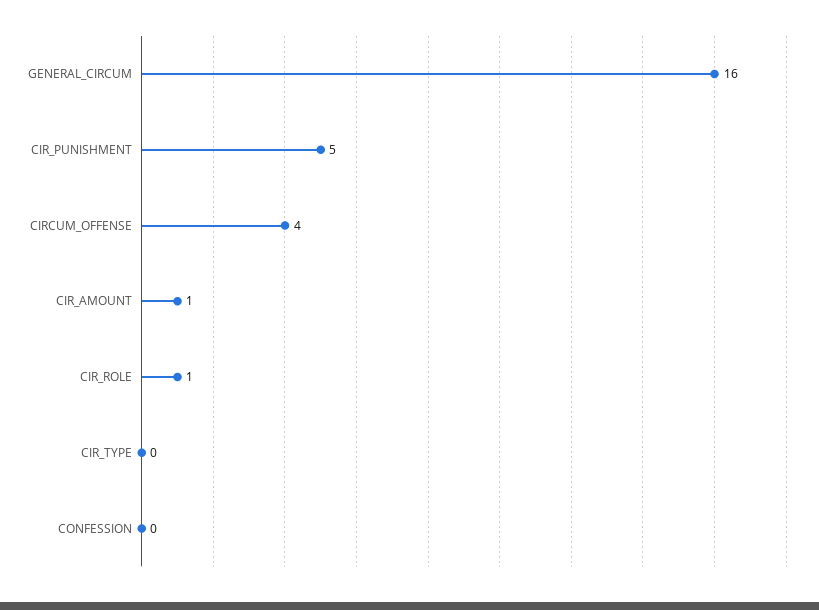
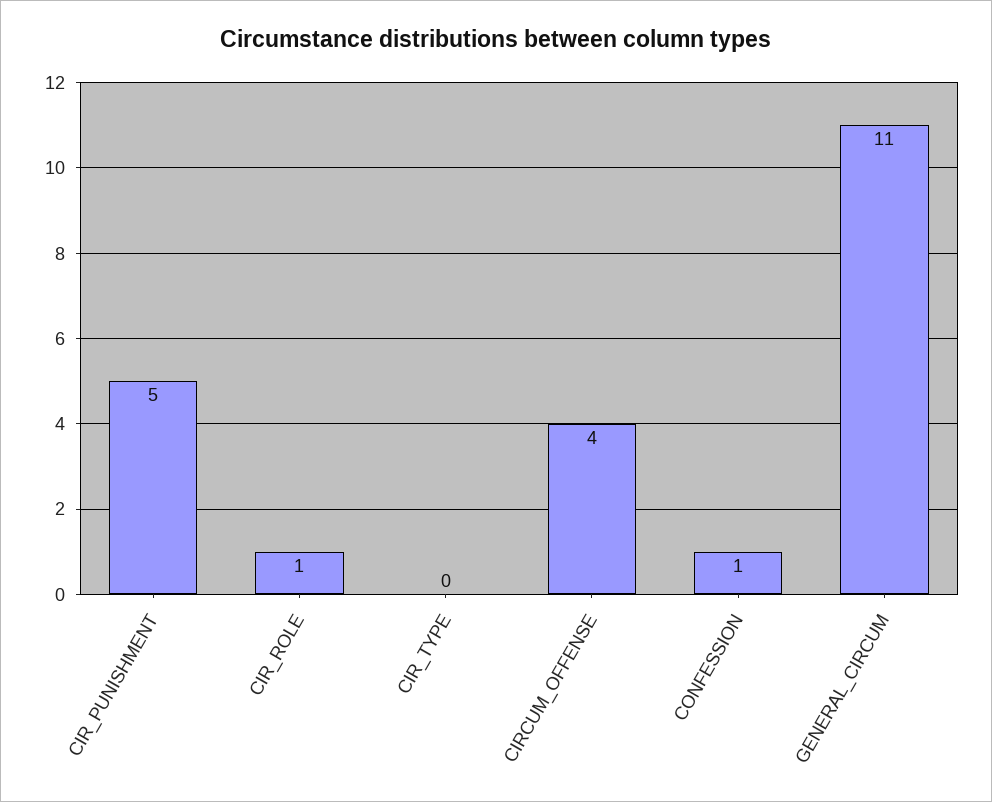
GENERAL_CIRCUM: 16 -> 11
CIR_AMOUNT: 1 -> none
CONFESSION: 0 -> 1

